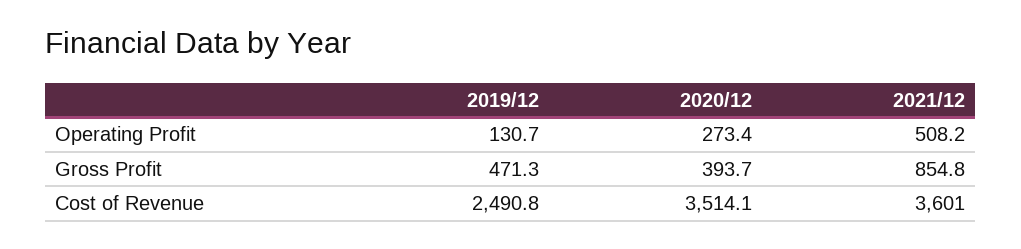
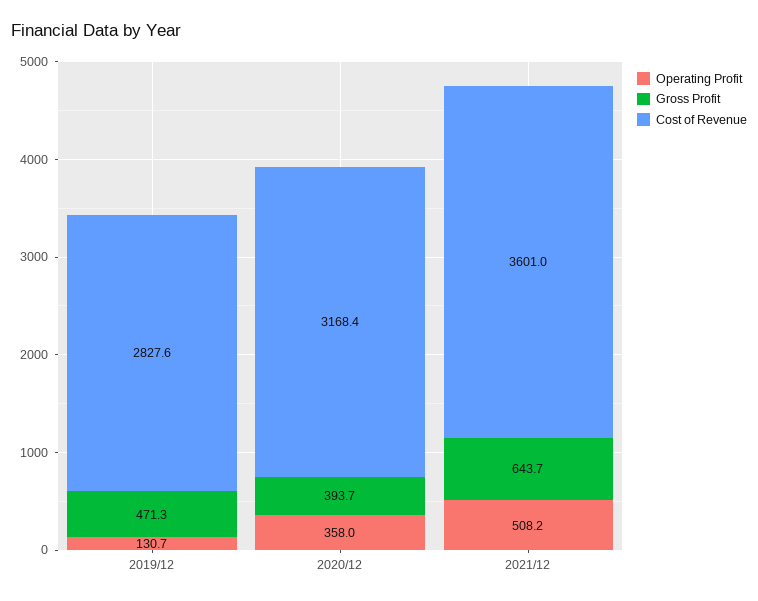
Operating Profit, 2020/12: 273.4 -> 358
Gross Profit, 2021/12: 854.8 -> 643.7
Cost of Revenue, 2019/12: 2490.8 -> 2827.6
Cost of Revenue, 2020/12: 3514.1 -> 3168.4

